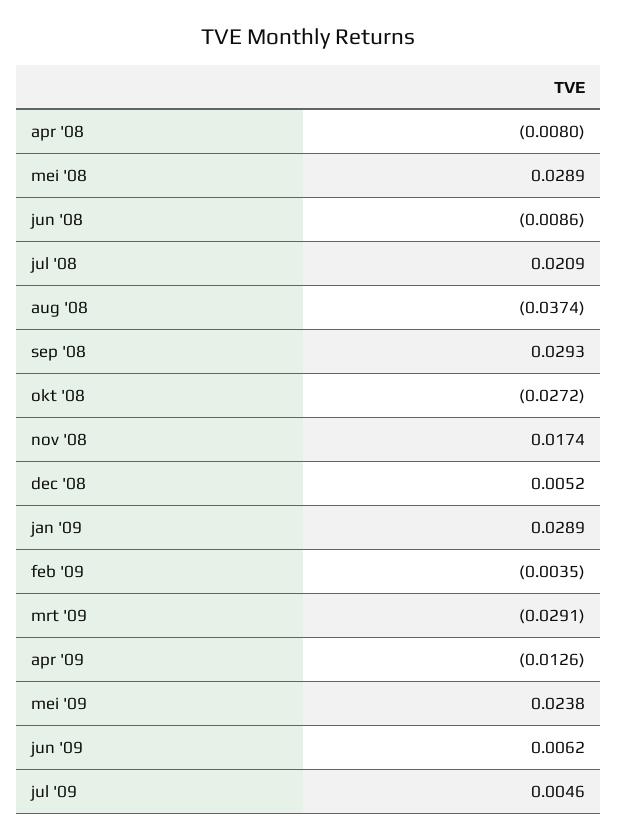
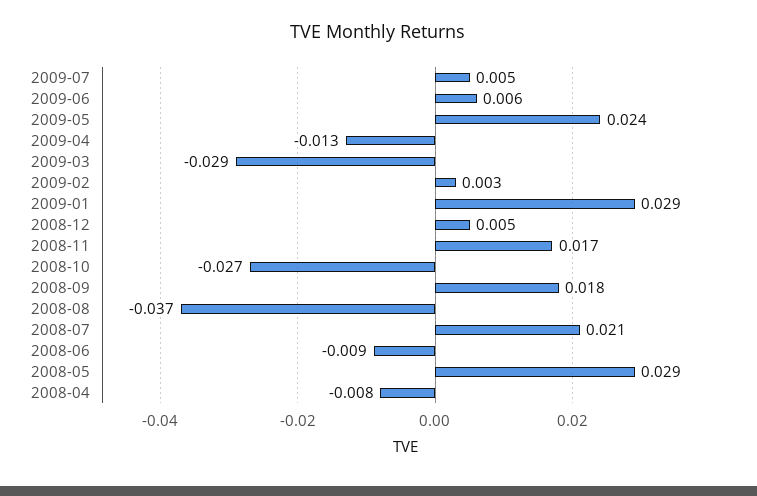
sep '08: 0.0293 -> 0.018
feb '09: -0.0035 -> 0.003

